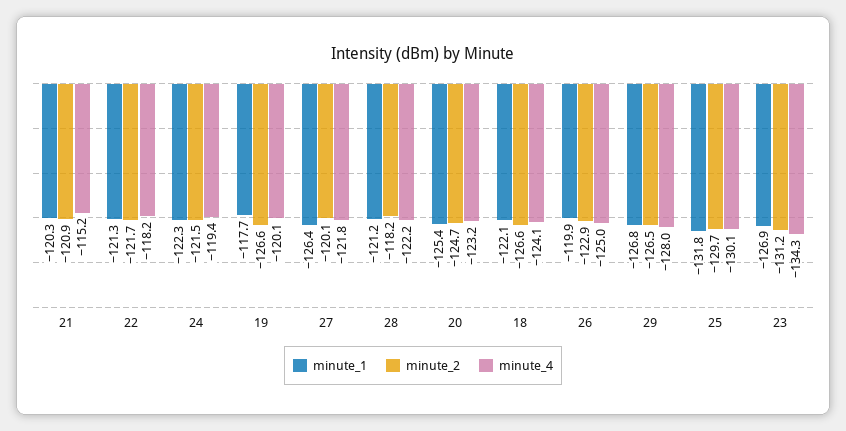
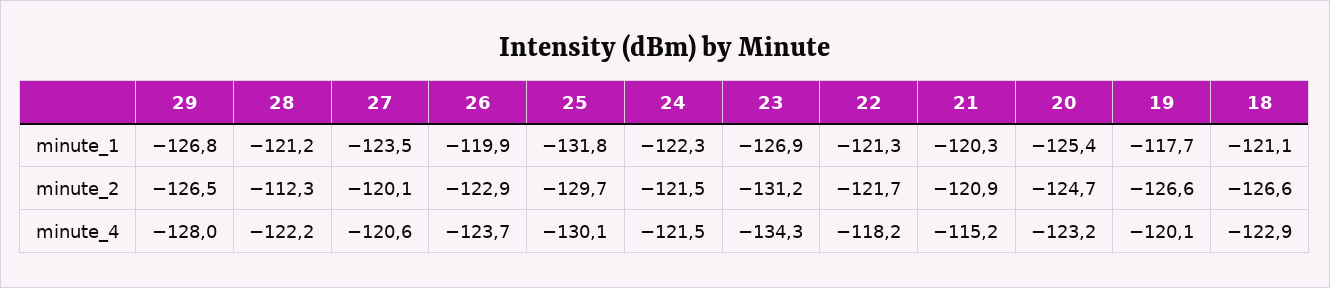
minute_4, 24: -119.4 -> -121.5
minute_1, 27: -126.4 -> -123.5
minute_4, 27: -121.8 -> -120.6
minute_2, 28: -118.2 -> -112.3
minute_1, 18: -122.1 -> -121.1
minute_4, 18: -124.1 -> -122.9
minute_4, 26: -125 -> -123.7

